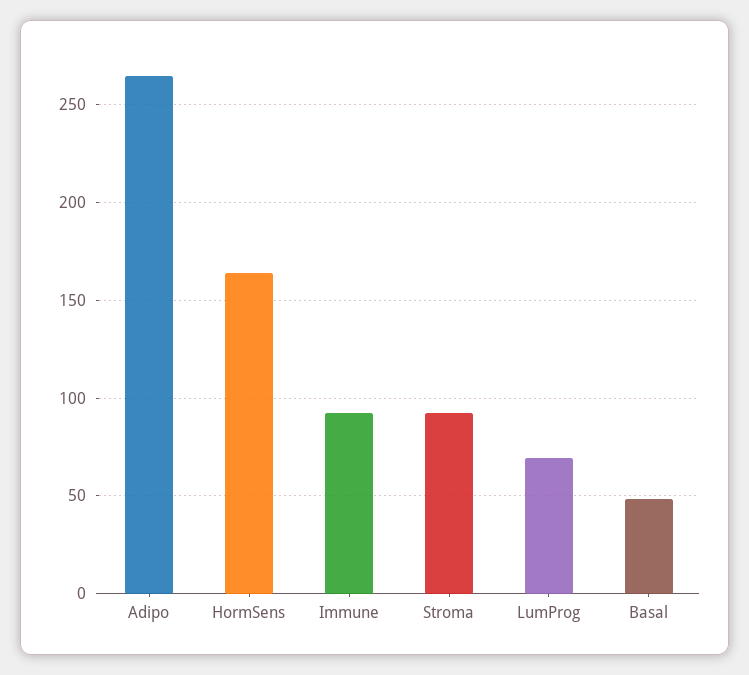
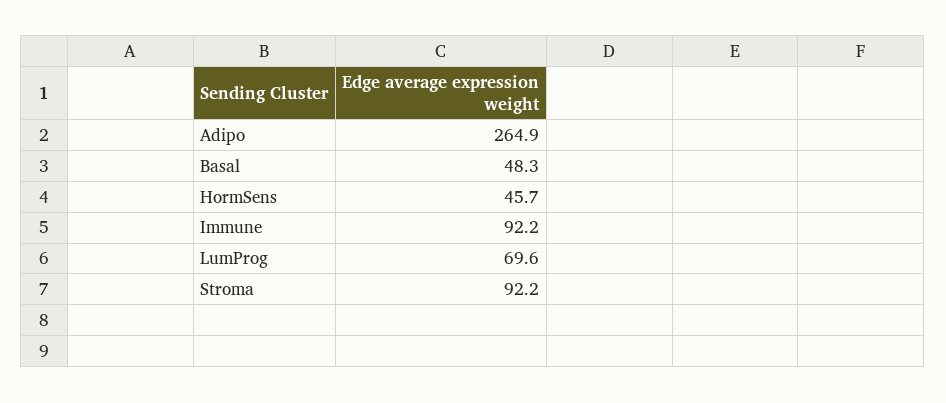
HormSens: 165 -> 45.7

